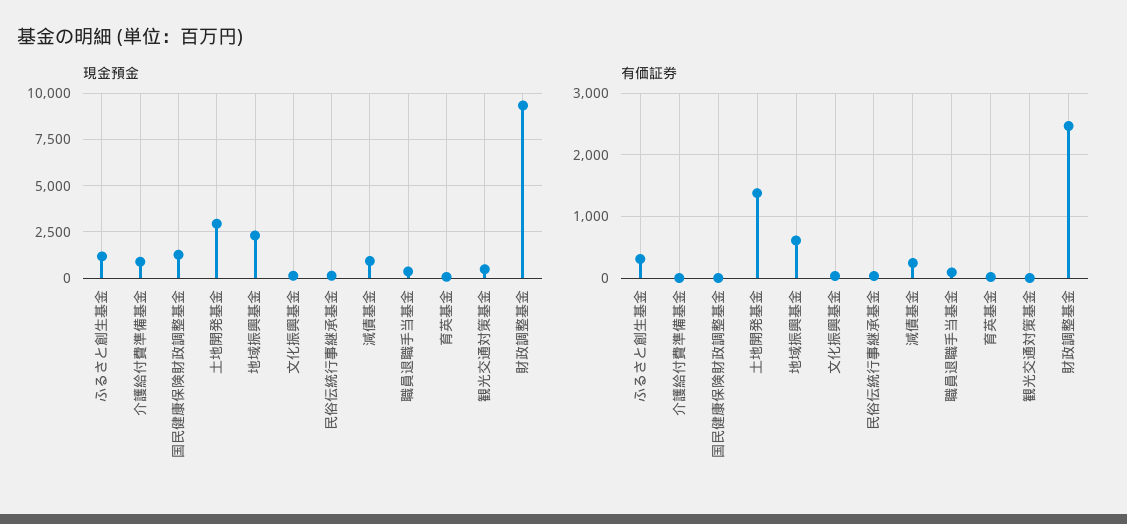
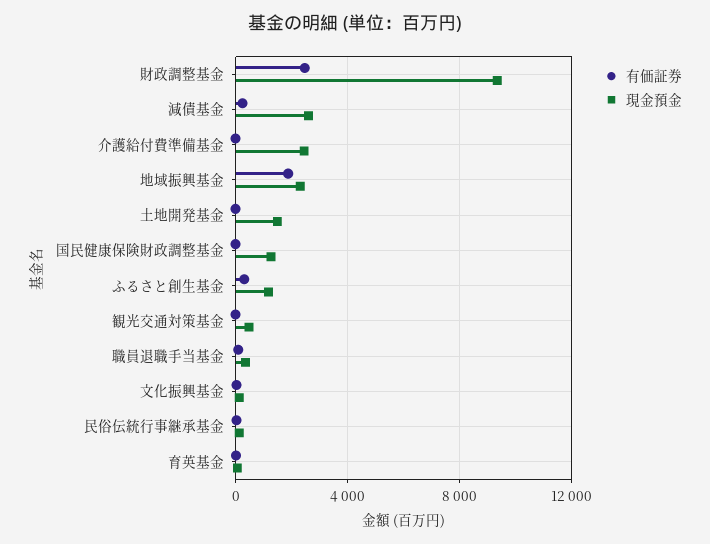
現金預金, 介護給付費準備基金: 1000 -> 2500
現金預金, 土地開発基金: 3000 -> 1500
現金預金, 減債基金: 1000 -> 2500
有価証券, 土地開発基金: 1400 -> 0
有価証券, 地域振興基金: 600 -> 2000

